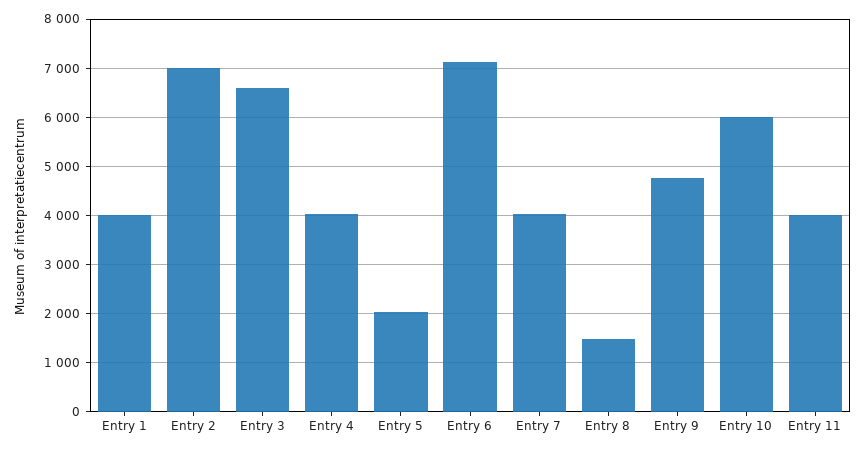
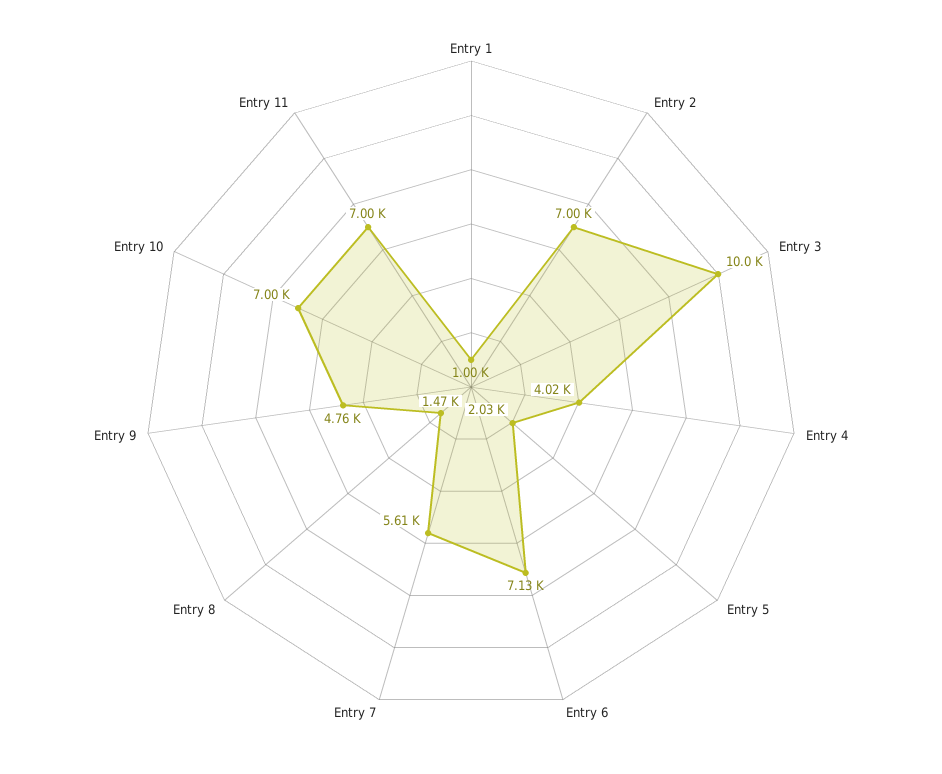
Entry 1: 4000 -> 1000
Entry 3: 6600 -> 10000
Entry 7: 4000 -> 5610
Entry 10: 6000 -> 7000
Entry 11: 4000 -> 7000

